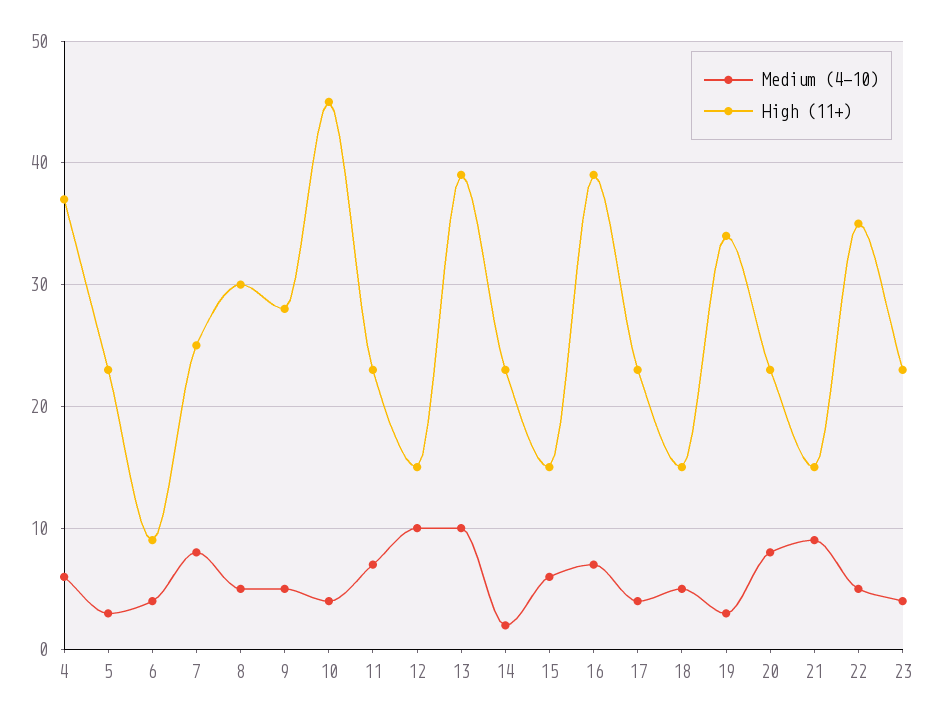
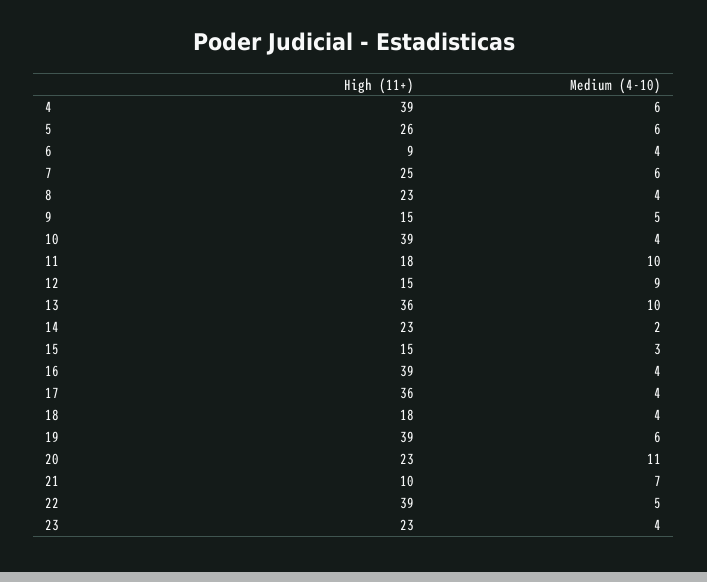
High (11+), 4: 37 -> 39
Medium (4-10), 5: 3 -> 6
High (11+), 5: 23 -> 26
Medium (4-10), 7: 8 -> 6
Medium (4-10), 8: 5 -> 4
High (11+), 8: 30 -> 23
High (11+), 9: 28 -> 15
High (11+), 10: 45 -> 39
Medium (4-10), 11: 7 -> 10
High (11+), 11: 23 -> 18
Medium (4-10), 12: 10 -> 9
High (11+), 13: 39 -> 36
Medium (4-10), 15: 6 -> 3
Medium (4-10), 16: 7 -> 4
High (11+), 17: 23 -> 36
Medium (4-10), 18: 5 -> 4
High (11+), 18: 15 -> 18
Medium (4-10), 19: 3 -> 6
High (11+), 19: 34 -> 39
Medium (4-10), 20: 8 -> 11
Medium (4-10), 21: 9 -> 7
High (11+), 21: 15 -> 10
High (11+), 22: 35 -> 39

